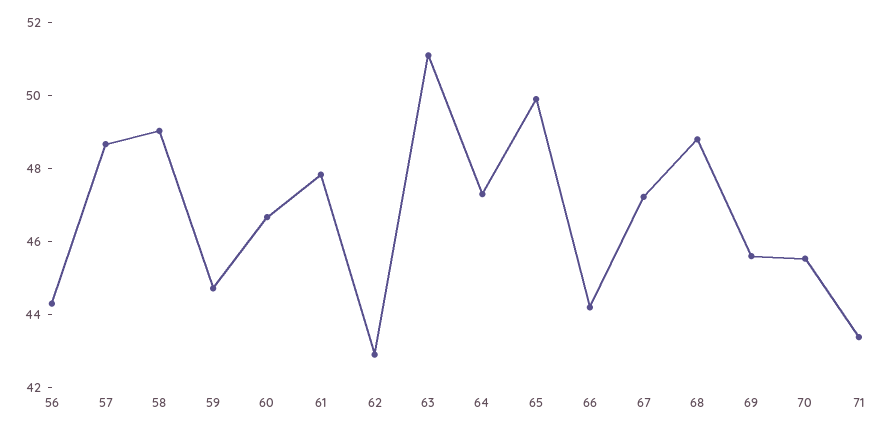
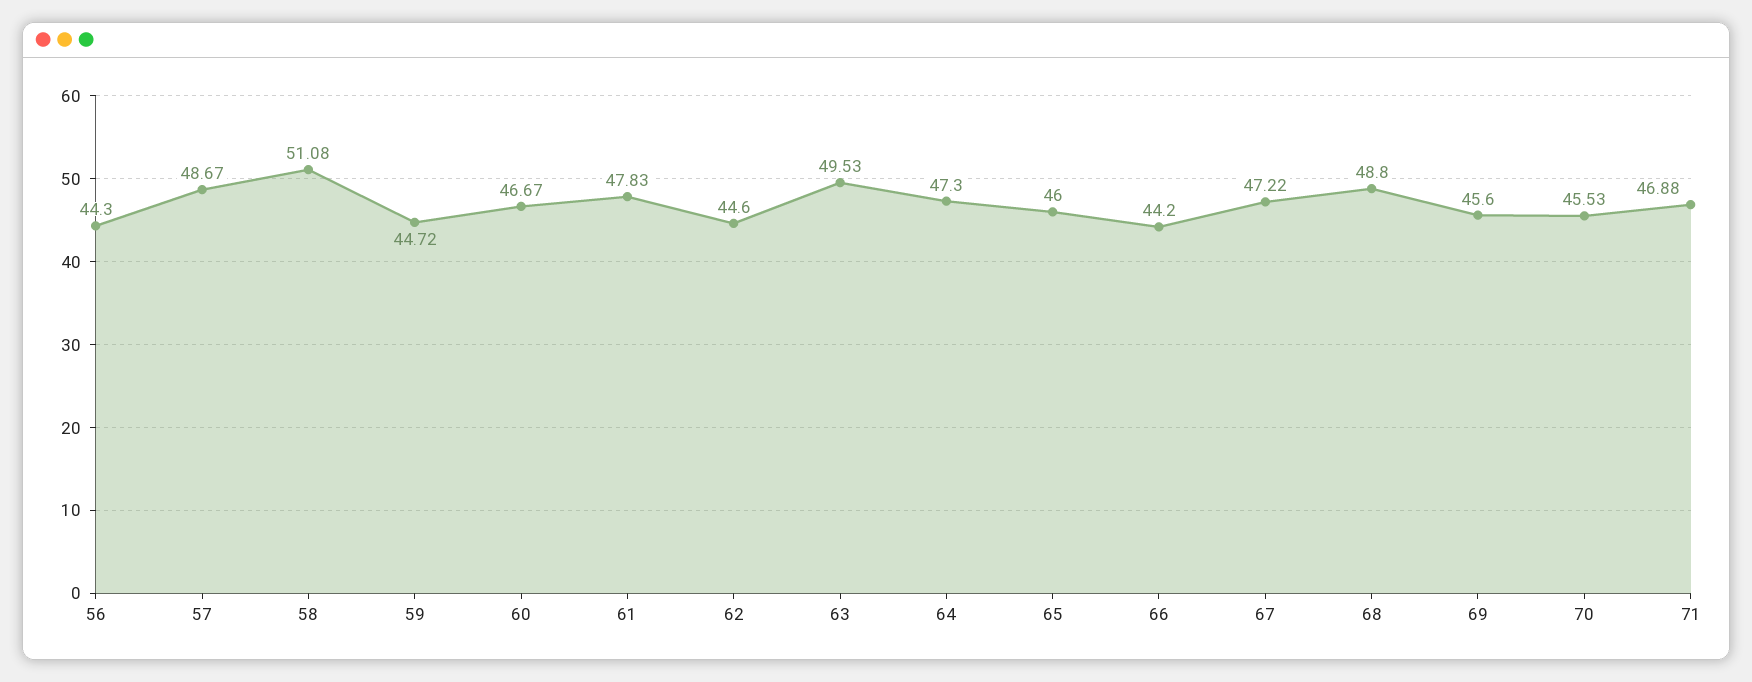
58: 49 -> 51.08
62: 43 -> 44.6
63: 51 -> 49.53
65: 50 -> 46
71: 43.5 -> 46.88

